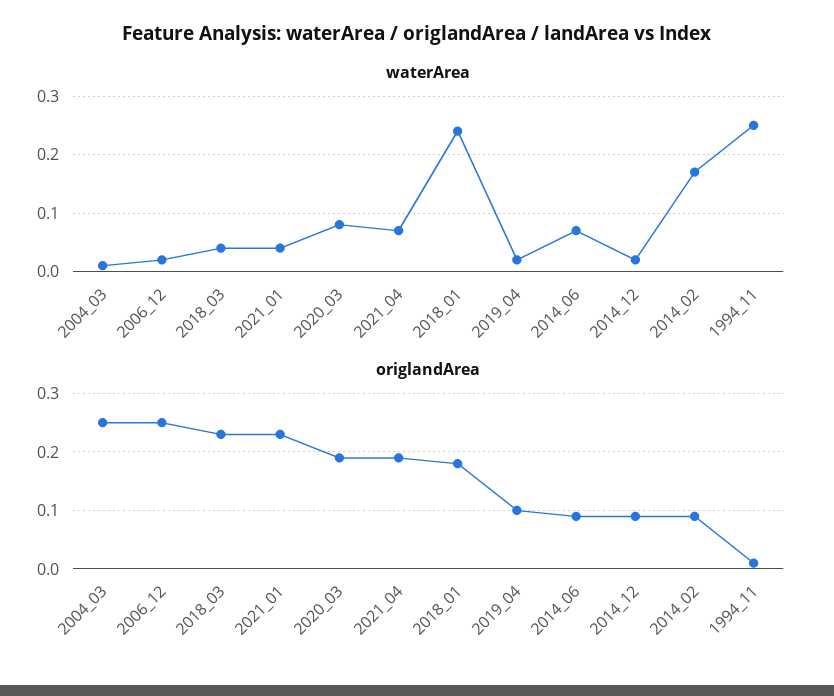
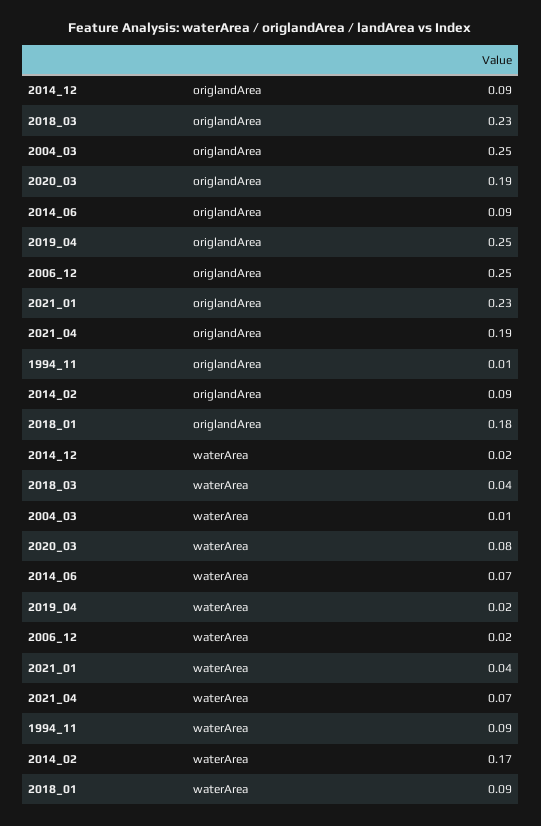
waterArea, 2018_01: 0.25 -> 0.09
waterArea, 1994_11: 0.25 -> 0.09
origlandArea, 2019_04: 0.1 -> 0.25

